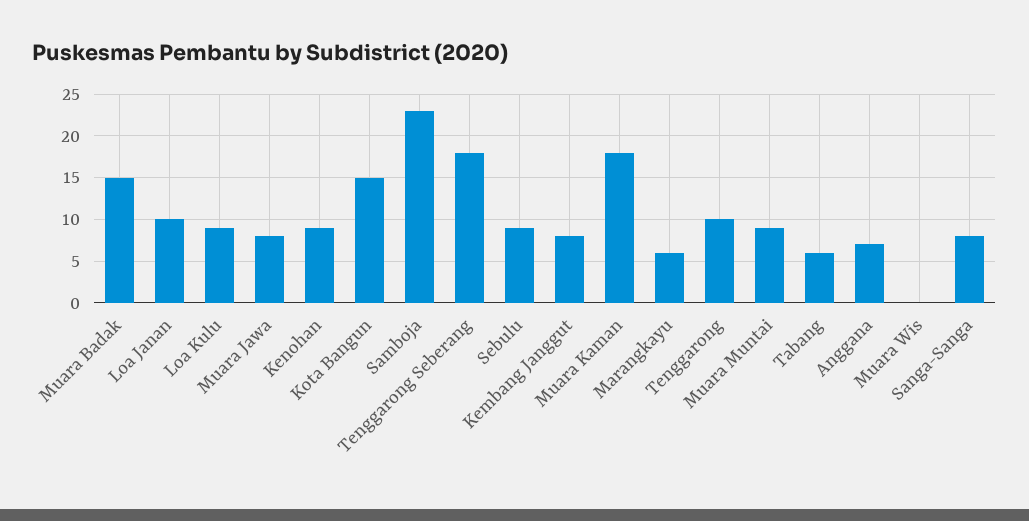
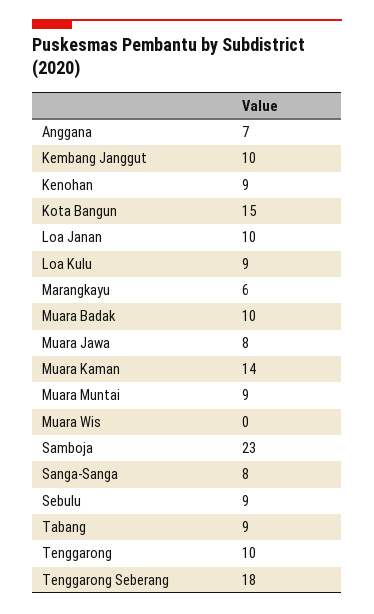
Muara Badak: 15 -> 10
Kembang Janggut: 8 -> 10
Muara Kaman: 18 -> 14
Tabang: 6 -> 9

